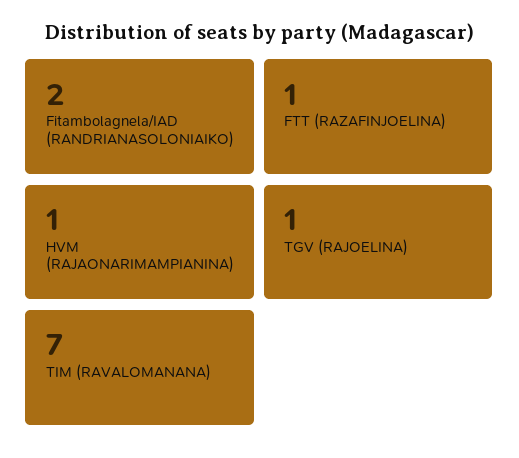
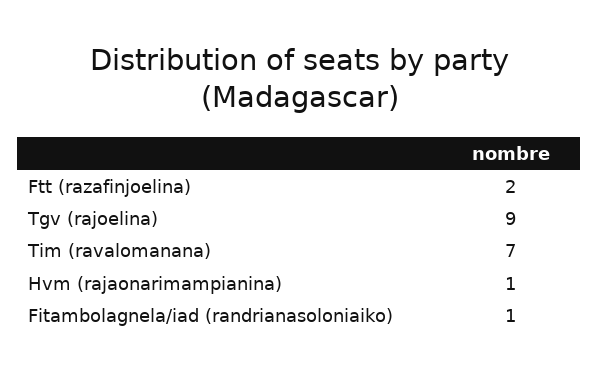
Fitambolagnela/IAD (RANDRIANASOLONIAIKO): 2 -> 1
FTT (RAZAFINJOELINA): 1 -> 2
TGV (RAJOELINA): 1 -> 9

